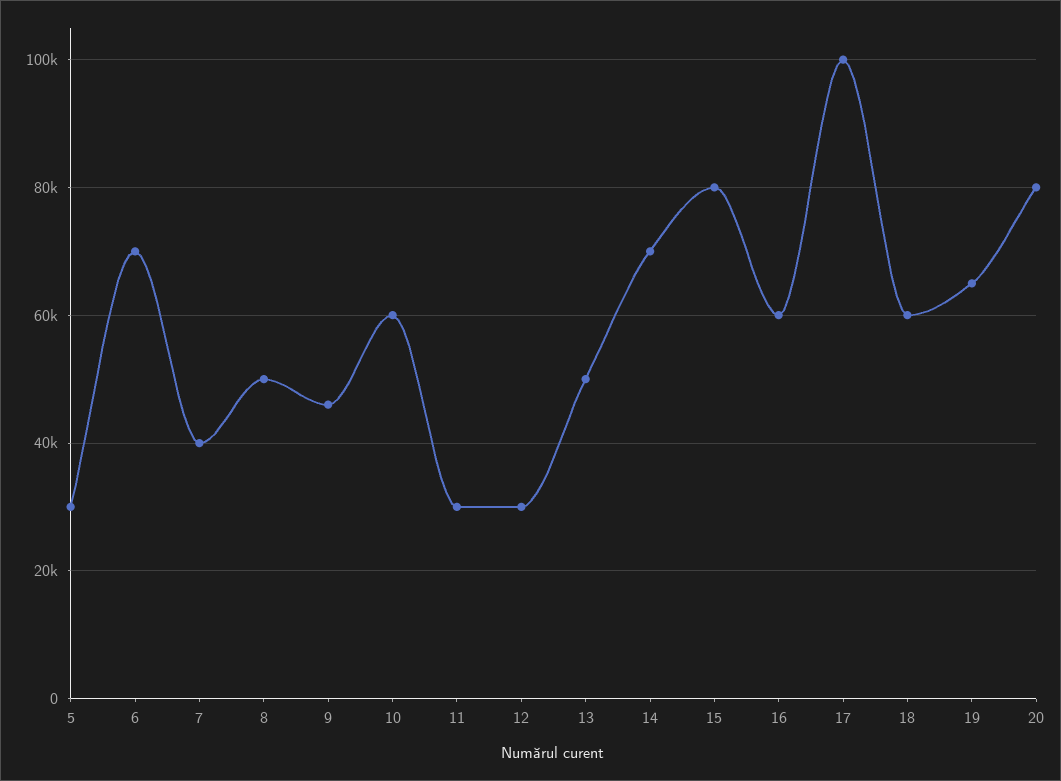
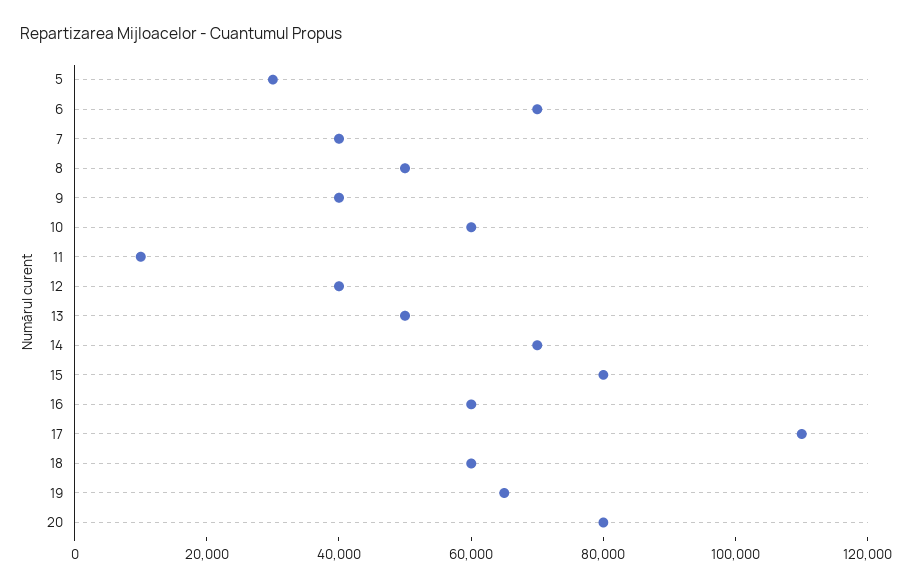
9: 46000 -> 40000
11: 30000 -> 10000
12: 30000 -> 40000
17: 100000 -> 110000

